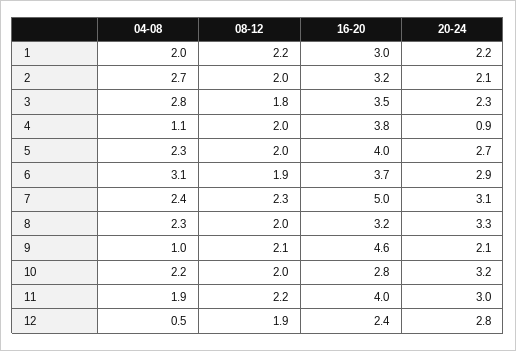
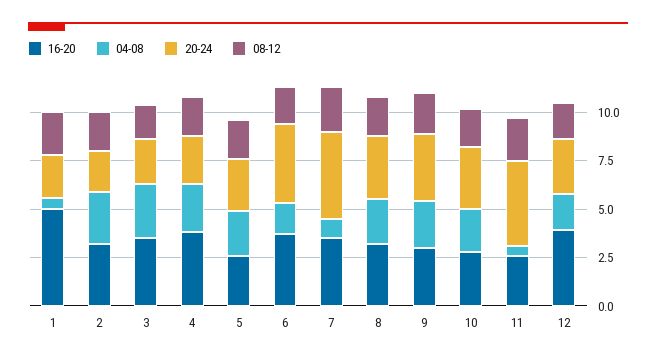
04-08, 1: 2 -> 0.5
16-20, 1: 3 -> 5
04-08, 4: 1.1 -> 2.5
20-24, 4: 0.9 -> 2.5
16-20, 5: 4 -> 2.5
04-08, 6: 3.1 -> 1.5
20-24, 6: 2.9 -> 4
04-08, 7: 2.4 -> 1
16-20, 7: 5 -> 3.5
20-24, 7: 3.1 -> 4.5
04-08, 9: 1 -> 2.5
16-20, 9: 4.6 -> 3
20-24, 9: 2.1 -> 3.5
04-08, 11: 1.9 -> 0.5
16-20, 11: 4 -> 2.5
20-24, 11: 3 -> 4.5
04-08, 12: 0.5 -> 2
16-20, 12: 2.4 -> 4

